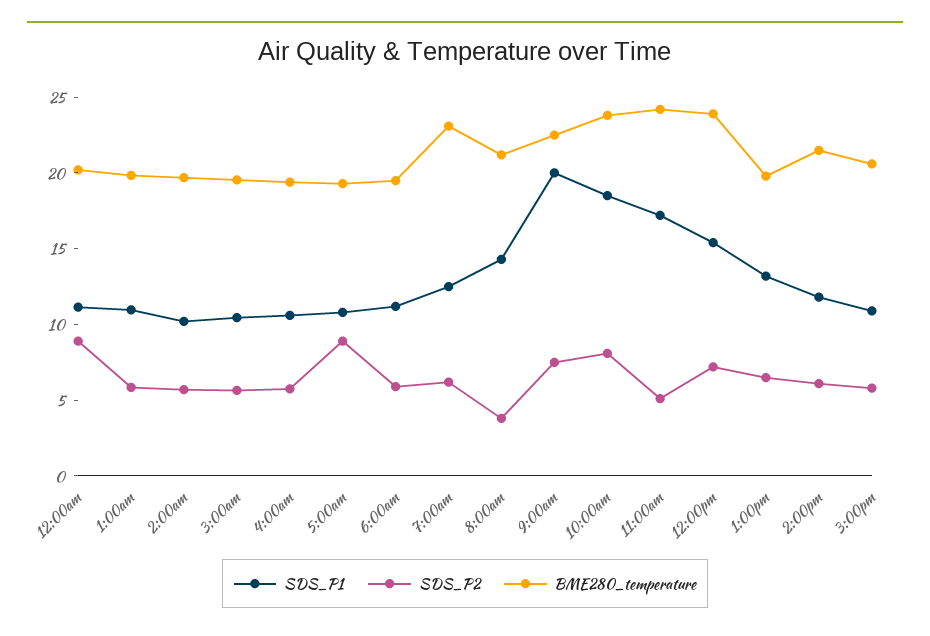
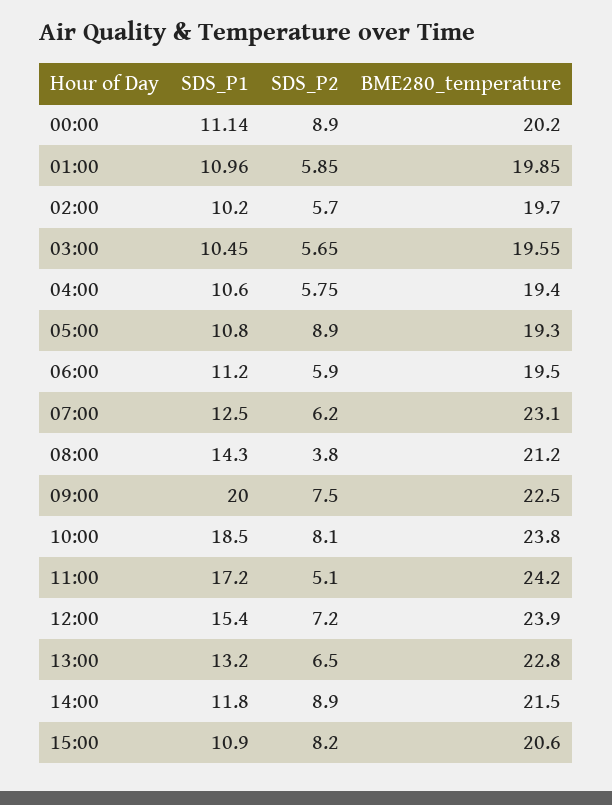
BME280_temperature, 1:00pm: 20 -> 22.8
SDS_P2, 2:00pm: 6 -> 8.9
SDS_P2, 3:00pm: 6 -> 8.2

